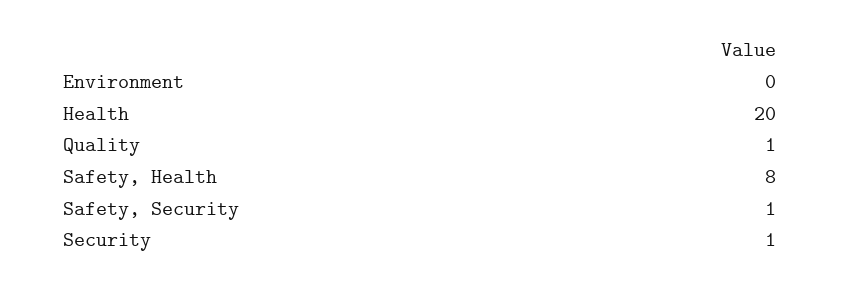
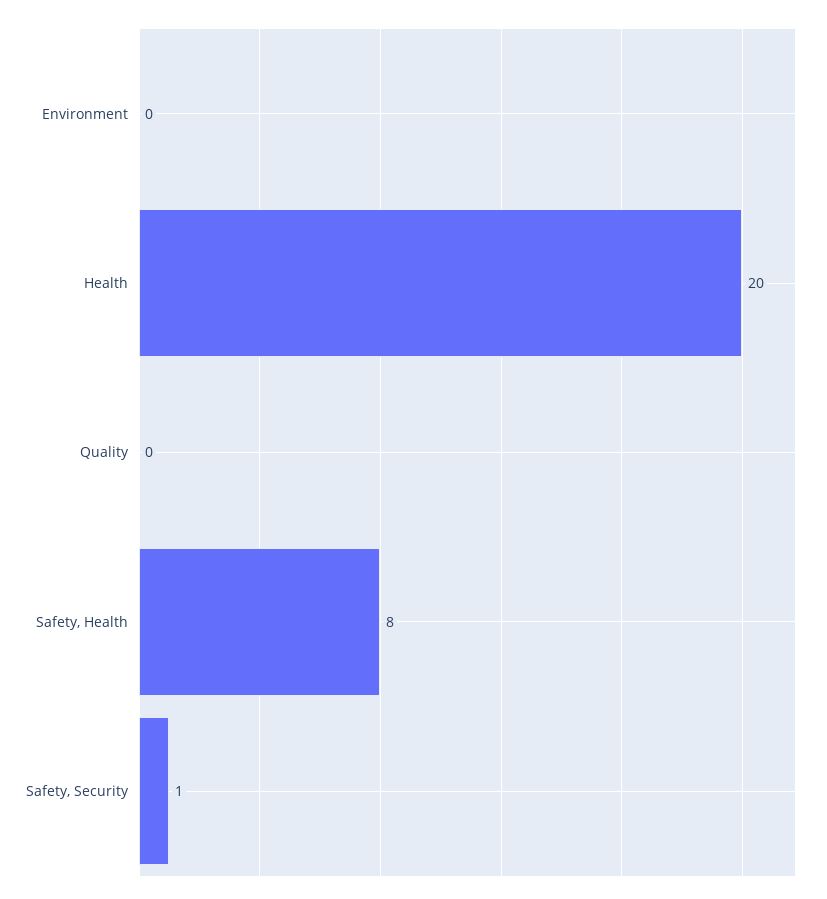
Quality: 1 -> 0
Security: 1 -> none

